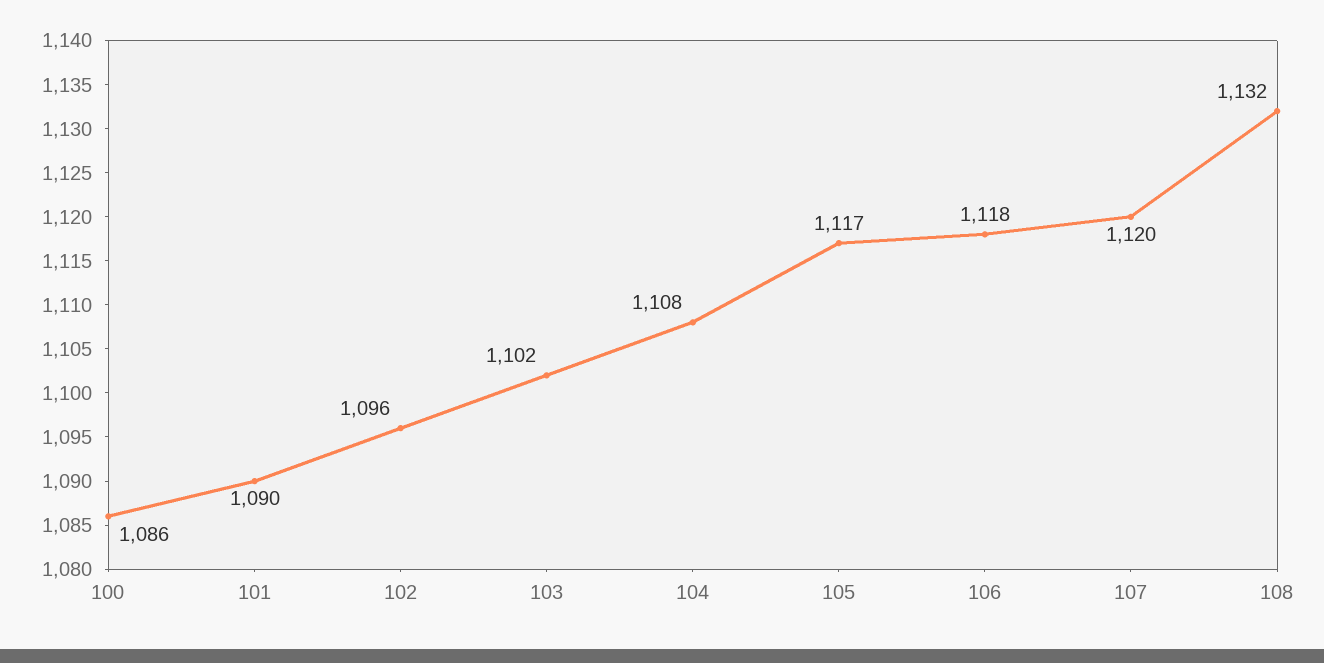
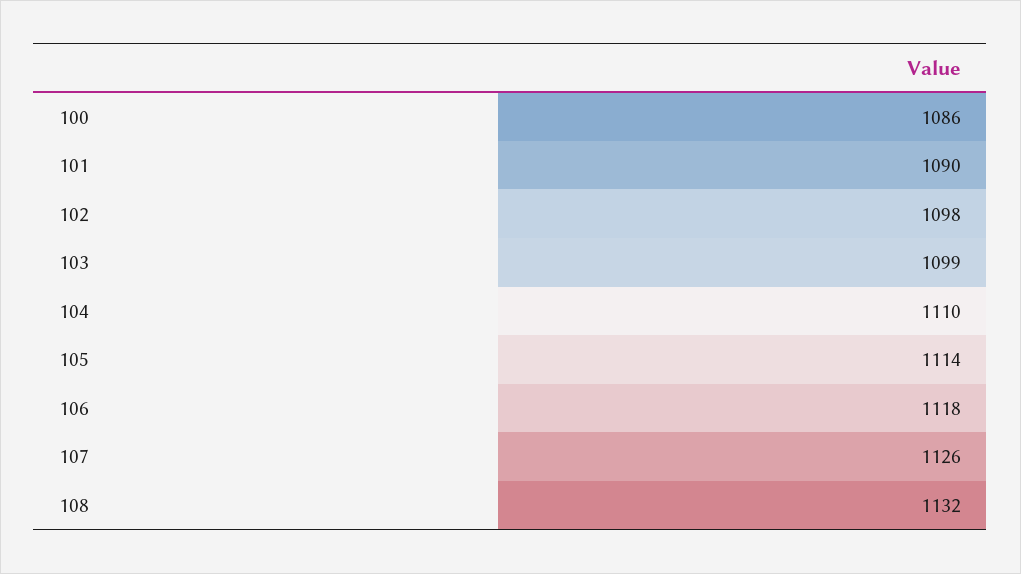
102: 1096 -> 1098
103: 1102 -> 1099
104: 1108 -> 1110
105: 1117 -> 1114
107: 1120 -> 1126

